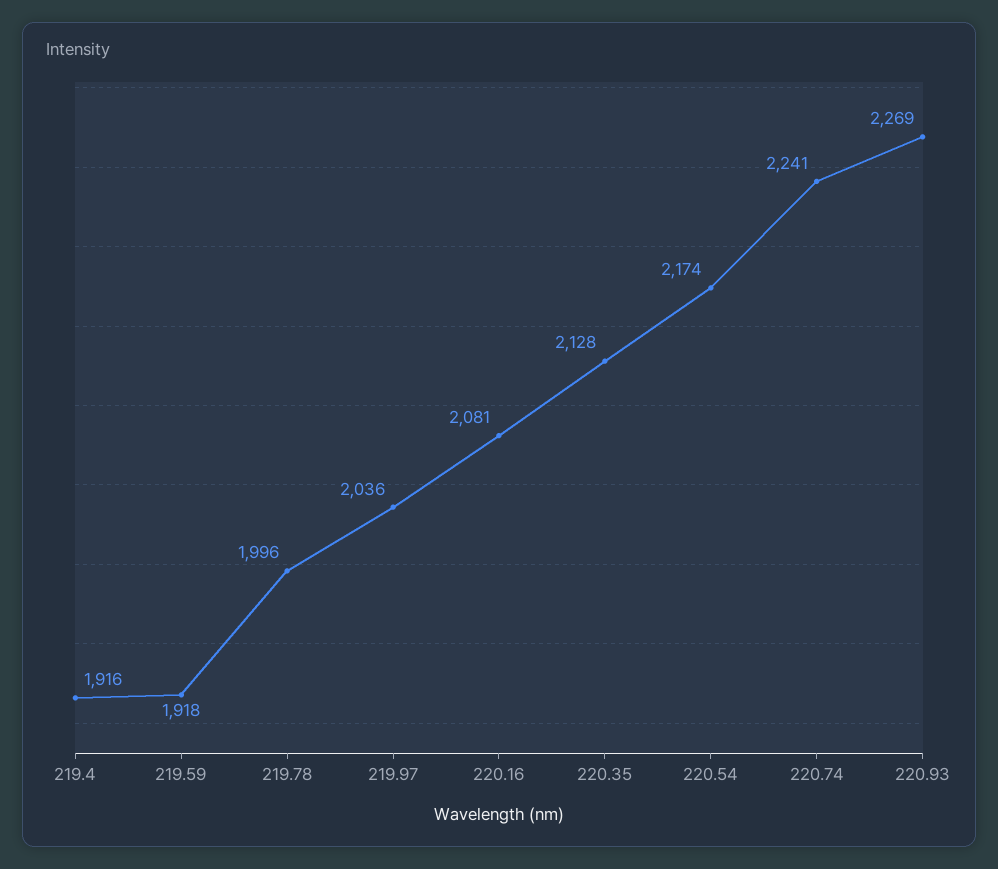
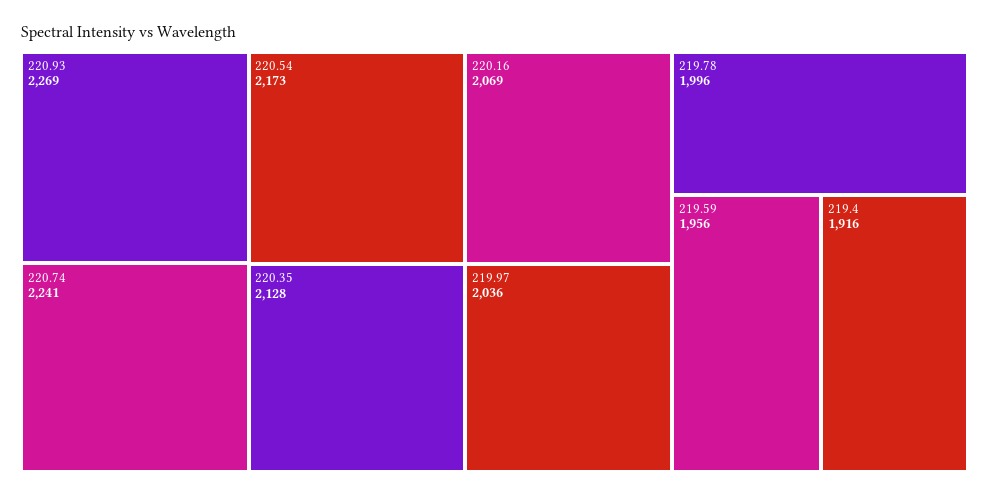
219.59: 1918 -> 1956
220.16: 2081 -> 2069
220.54: 2174 -> 2173

